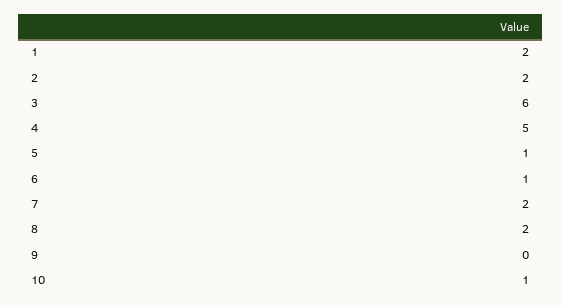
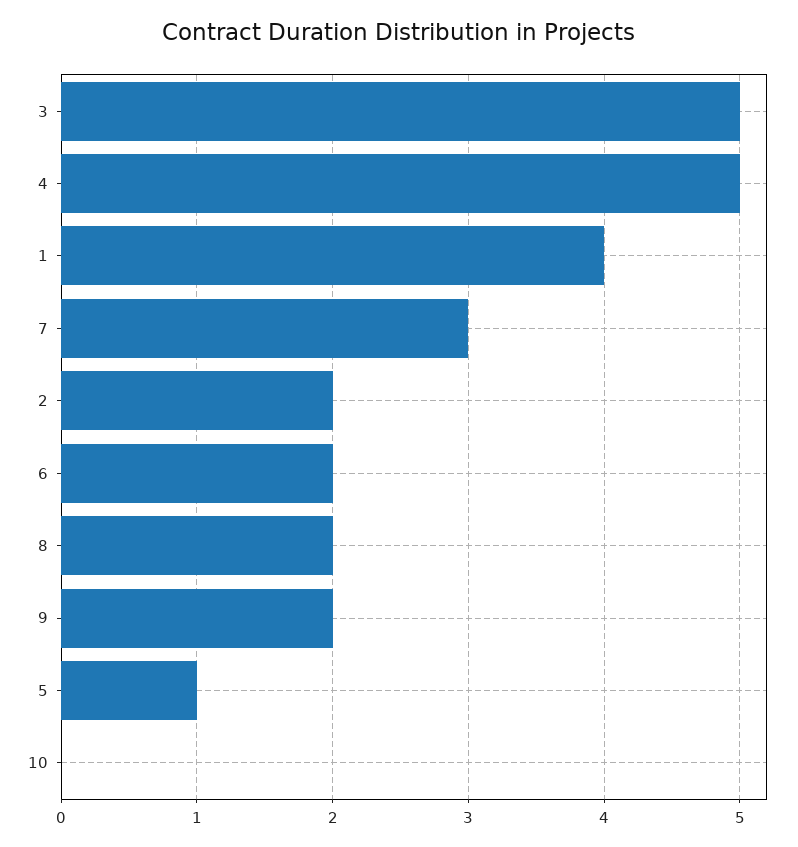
1: 2 -> 4
3: 6 -> 5
6: 1 -> 2
7: 2 -> 3
9: 0 -> 2
10: 1 -> 0

